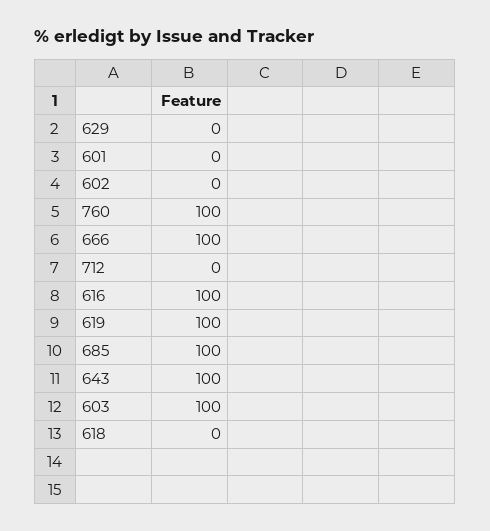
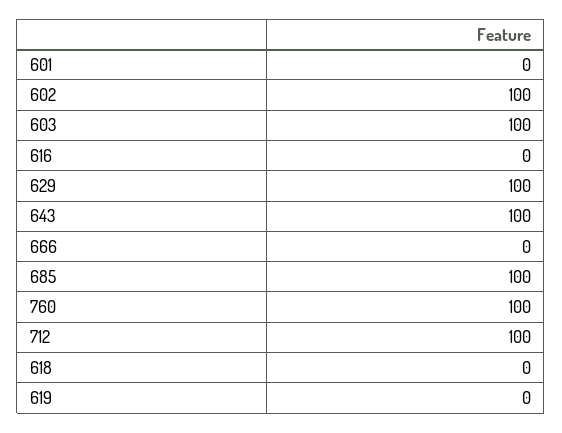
629: 0 -> 100
602: 0 -> 100
666: 100 -> 0
712: 0 -> 100
616: 100 -> 0
619: 100 -> 0

